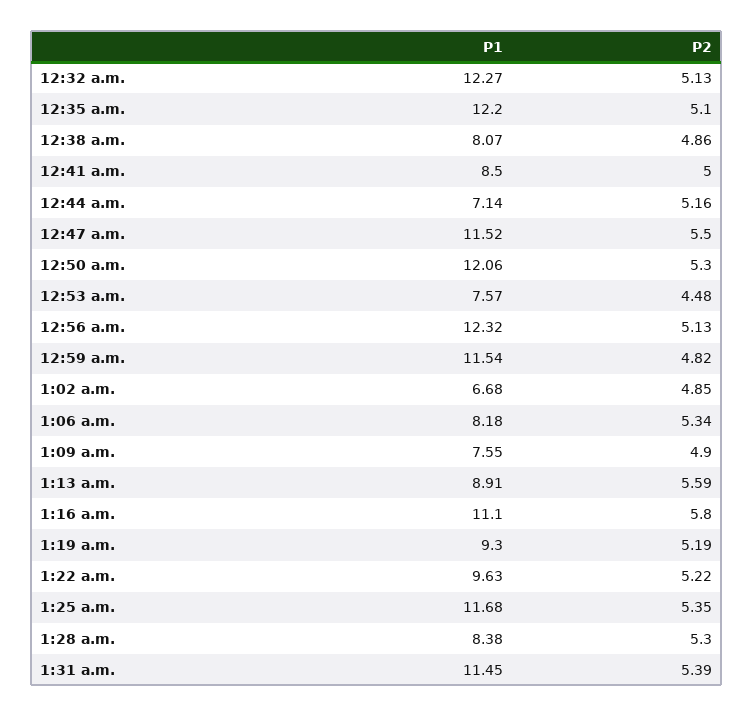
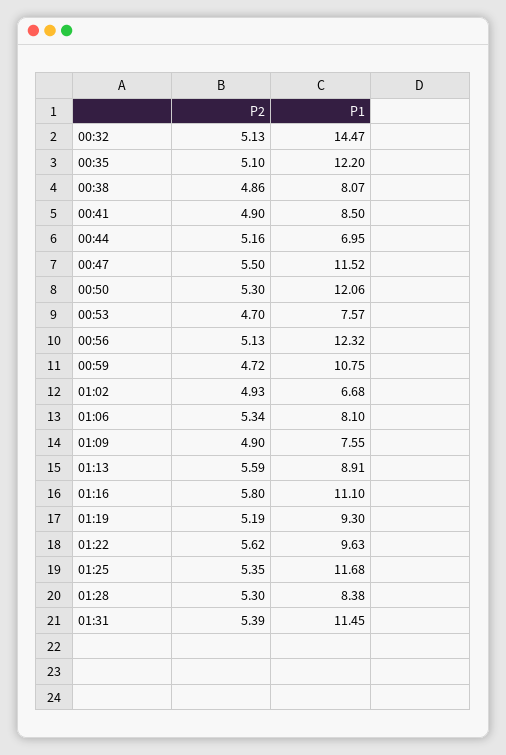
P1, 12:32 a.m.: 12.27 -> 14.47
P2, 12:41 a.m.: 5 -> 4.9
P1, 12:44 a.m.: 7.14 -> 6.95
P2, 12:53 a.m.: 4.48 -> 4.7
P1, 12:59 a.m.: 11.54 -> 10.75
P2, 12:59 a.m.: 4.82 -> 4.72
P2, 1:02 a.m.: 4.85 -> 4.93
P1, 1:06 a.m.: 8.18 -> 8.1
P2, 1:22 a.m.: 5.22 -> 5.62

